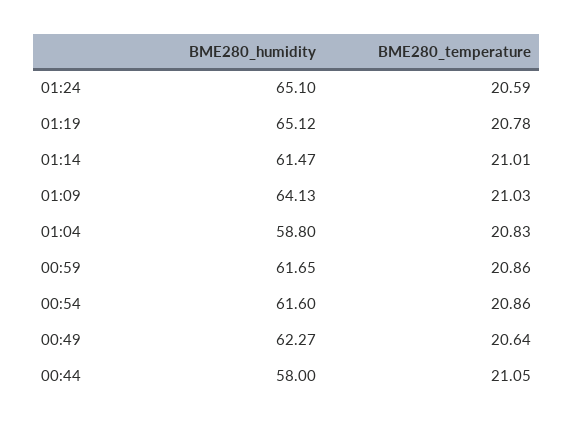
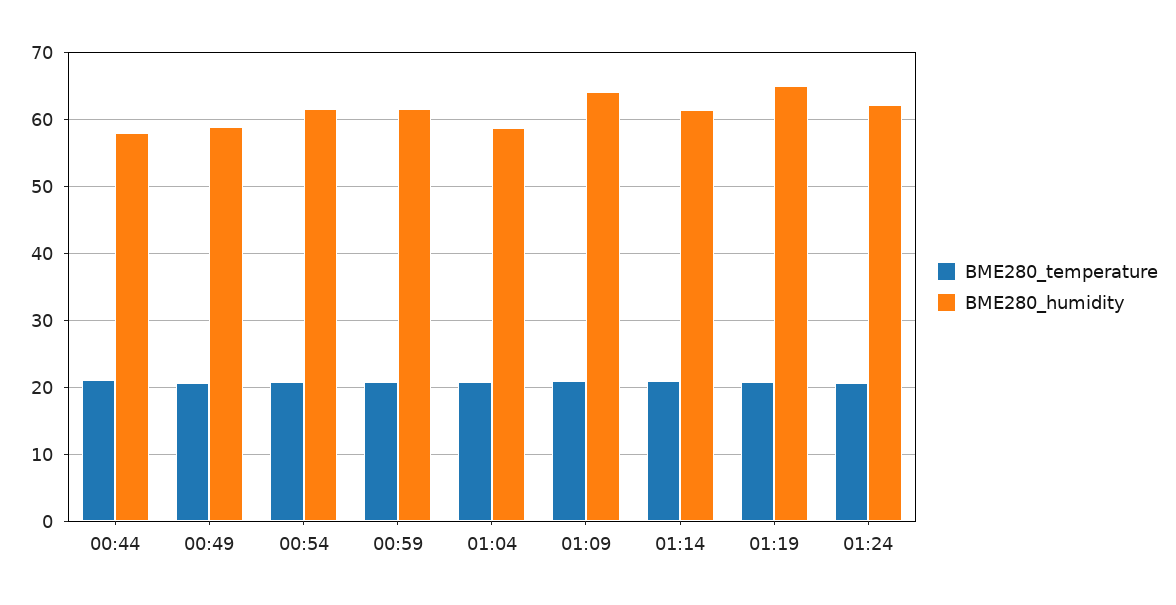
BME280_humidity, 01:24: 65.1 -> 62
BME280_humidity, 00:49: 62.27 -> 59

